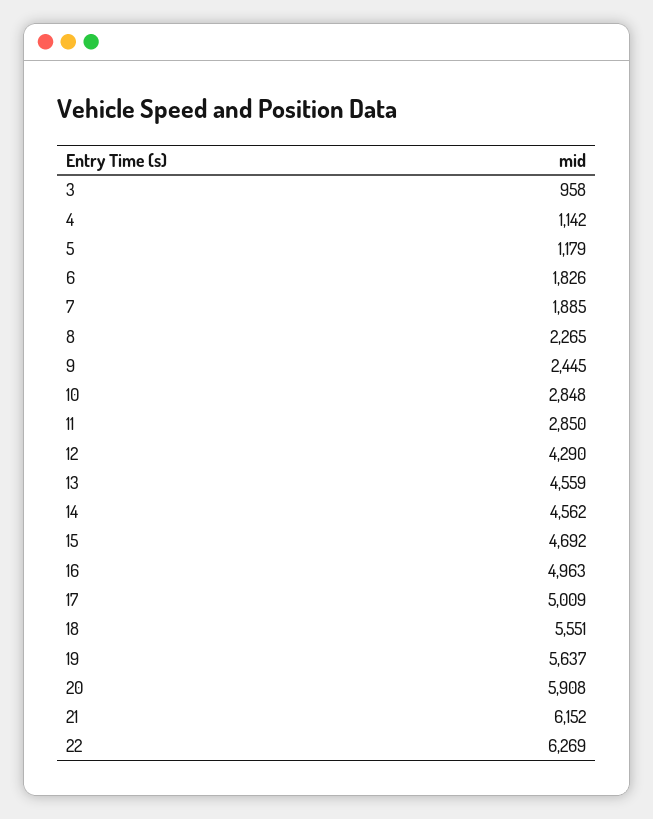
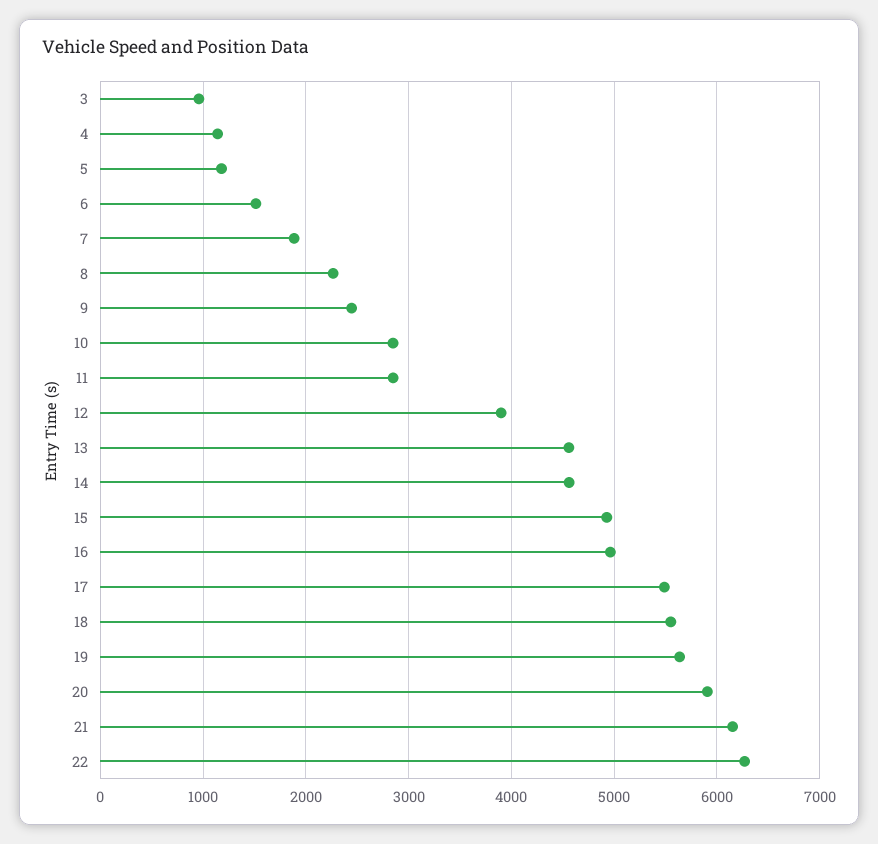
6: 1826 -> 1500
12: 4290 -> 3900
15: 4692 -> 4900
17: 5009 -> 5500

